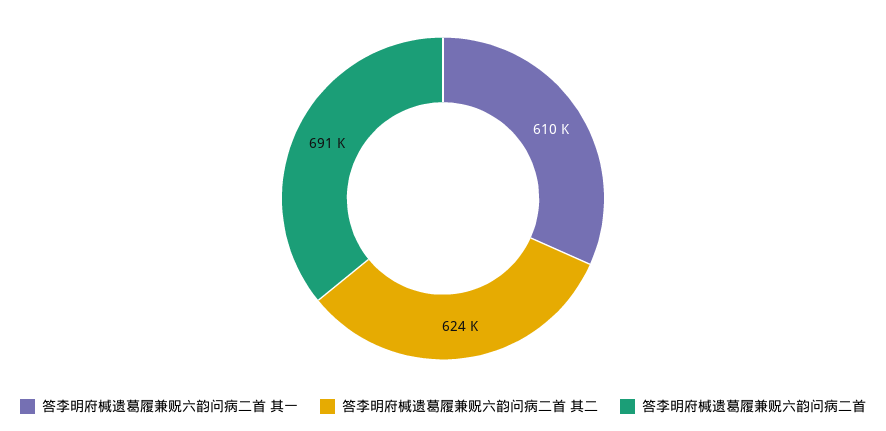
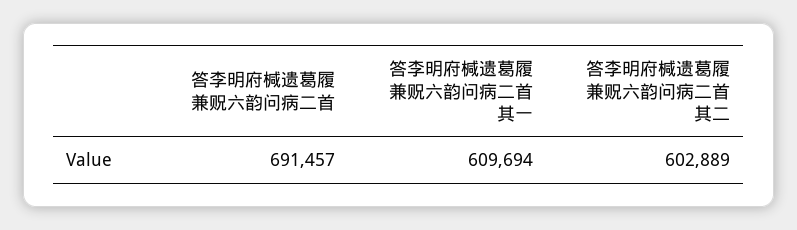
答李明府椷遗葛履兼贶六韵问病二首 其二: 624000 -> 602889

